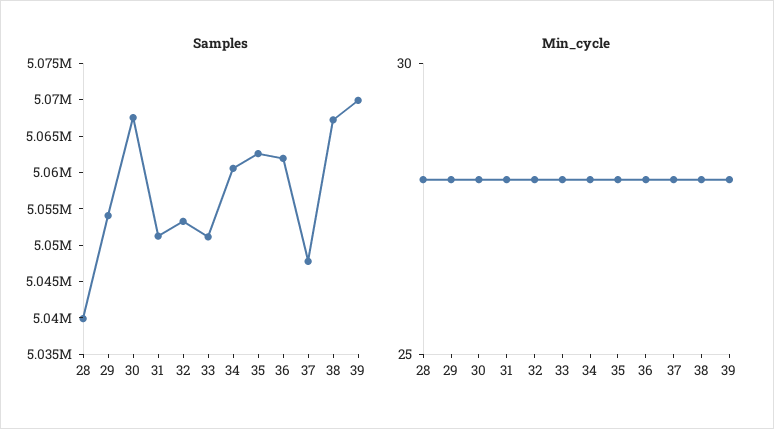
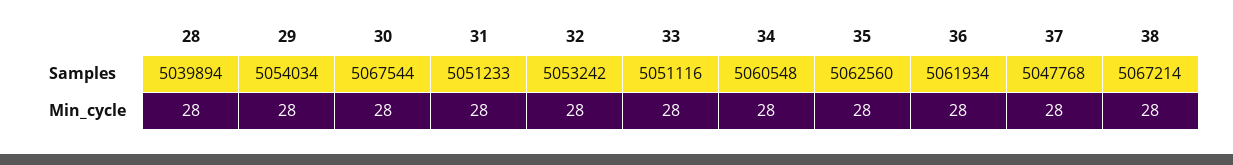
Samples, 39: 5070000 -> none
Min_cycle, 39: 28 -> none

